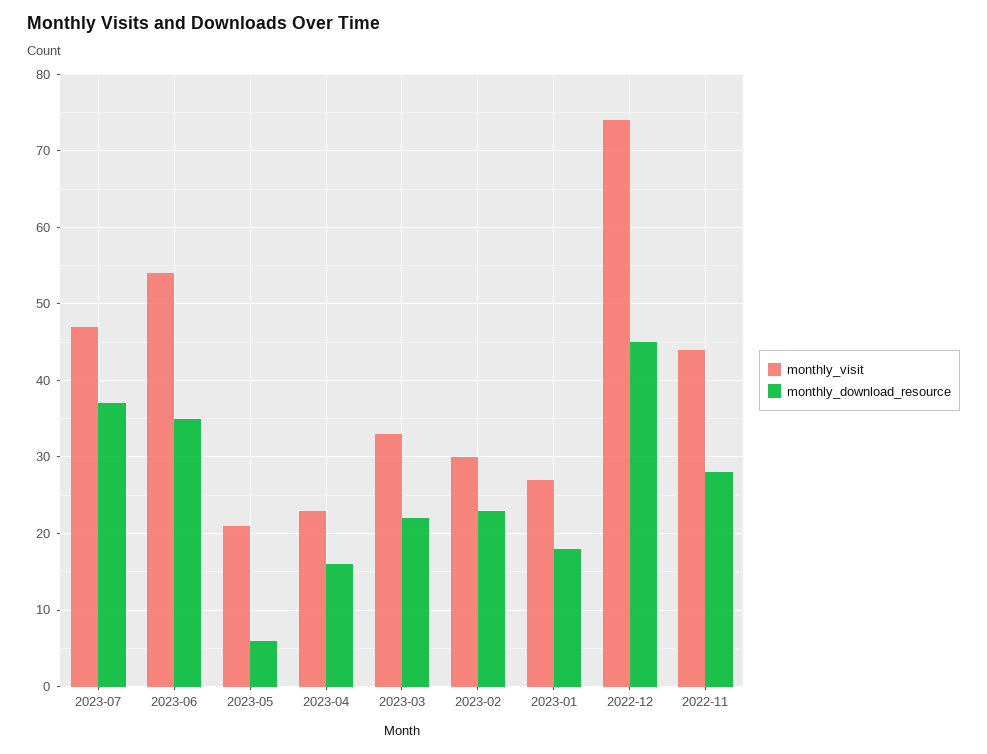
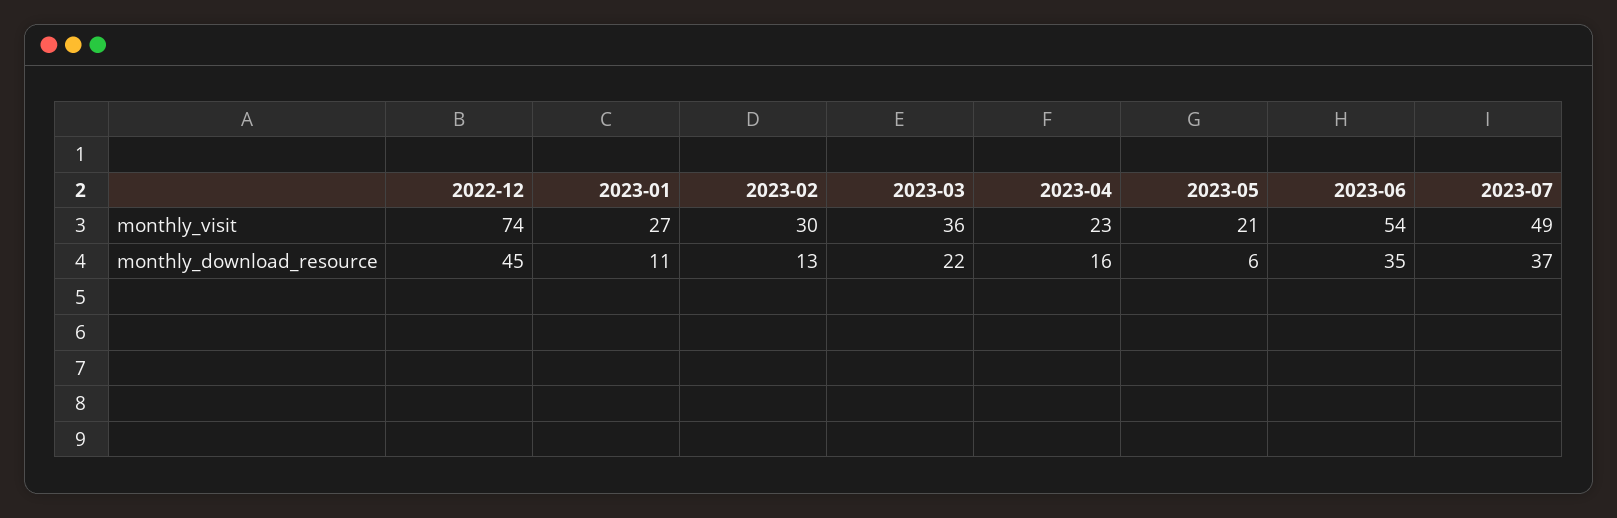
monthly_visit, 2023-07: 47 -> 49
monthly_visit, 2023-03: 33 -> 36
monthly_download_resource, 2023-02: 23 -> 13
monthly_download_resource, 2023-01: 18 -> 11
monthly_visit, 2022-11: 44 -> none
monthly_download_resource, 2022-11: 28 -> none

